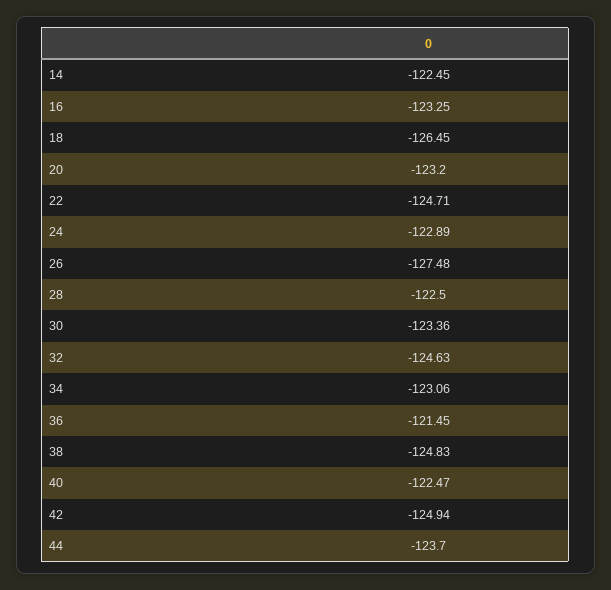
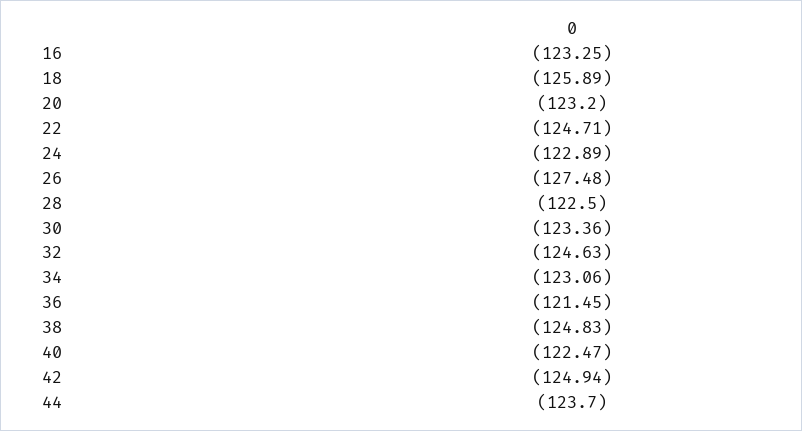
14: -122.45 -> none
18: -126.45 -> -125.89

